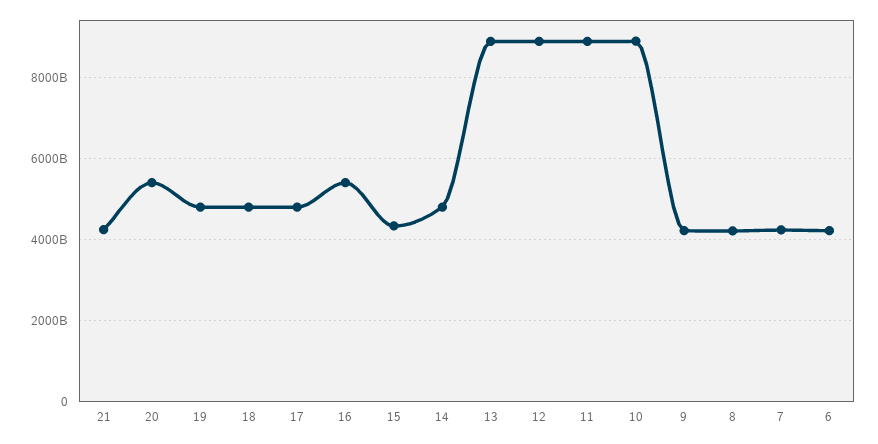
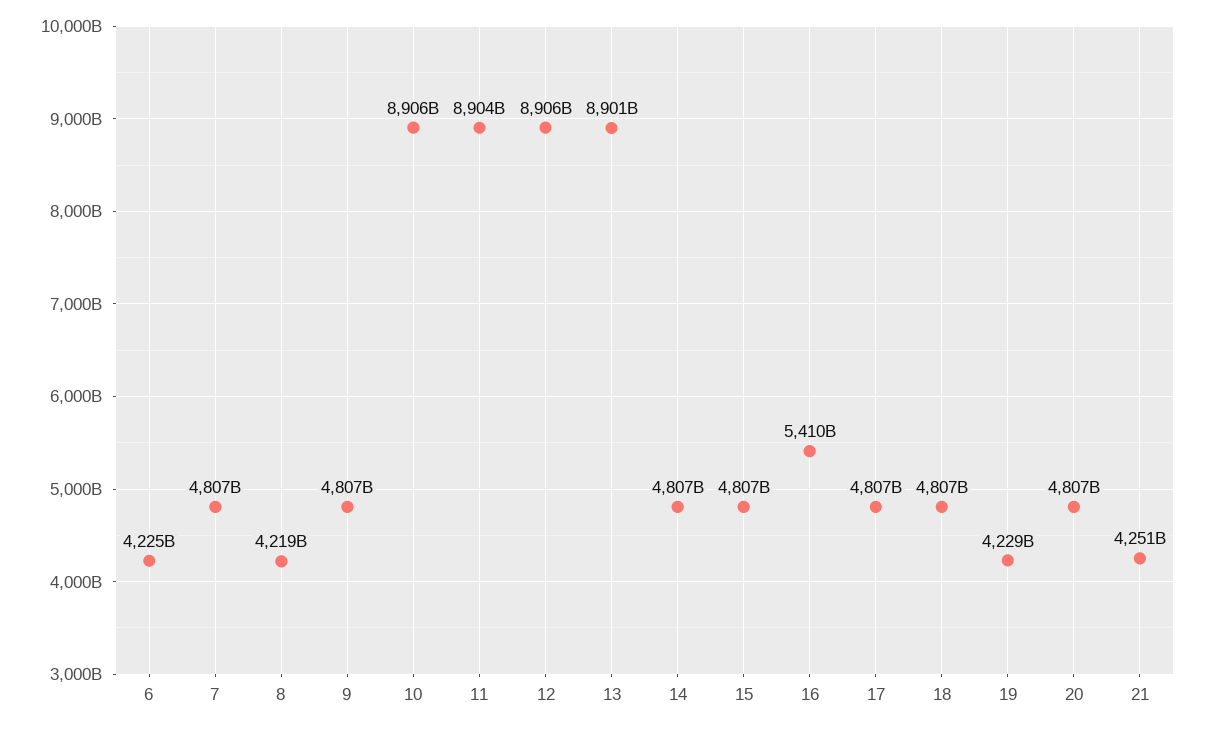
20: 5400000000000 -> 4807000000000
19: 4800000000000 -> 4229000000000
15: 4400000000000 -> 4807000000000
9: 4200000000000 -> 4807000000000
7: 4200000000000 -> 4807000000000

